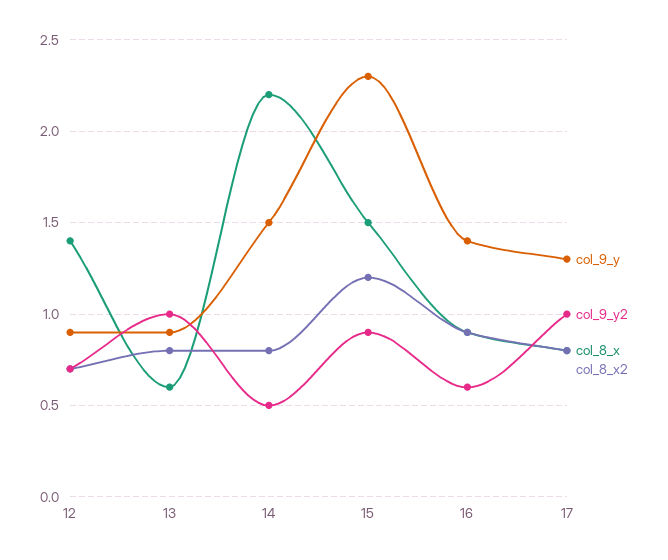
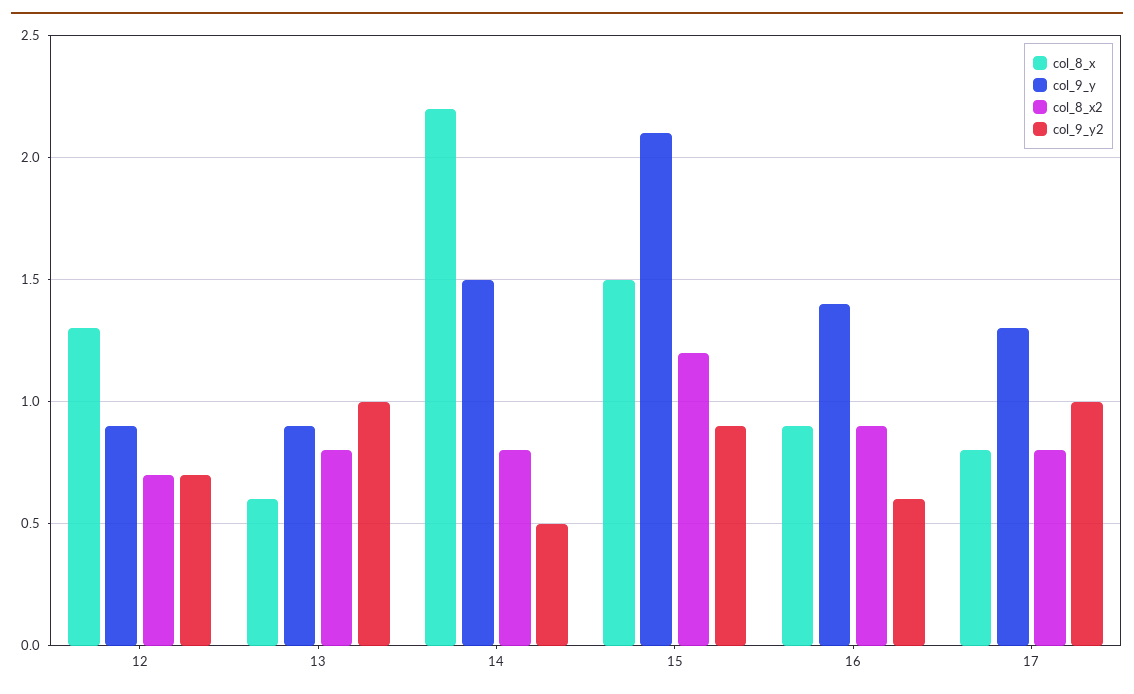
col_8_x, 12: 1.4 -> 1.3
col_9_y, 15: 2.3 -> 2.1

